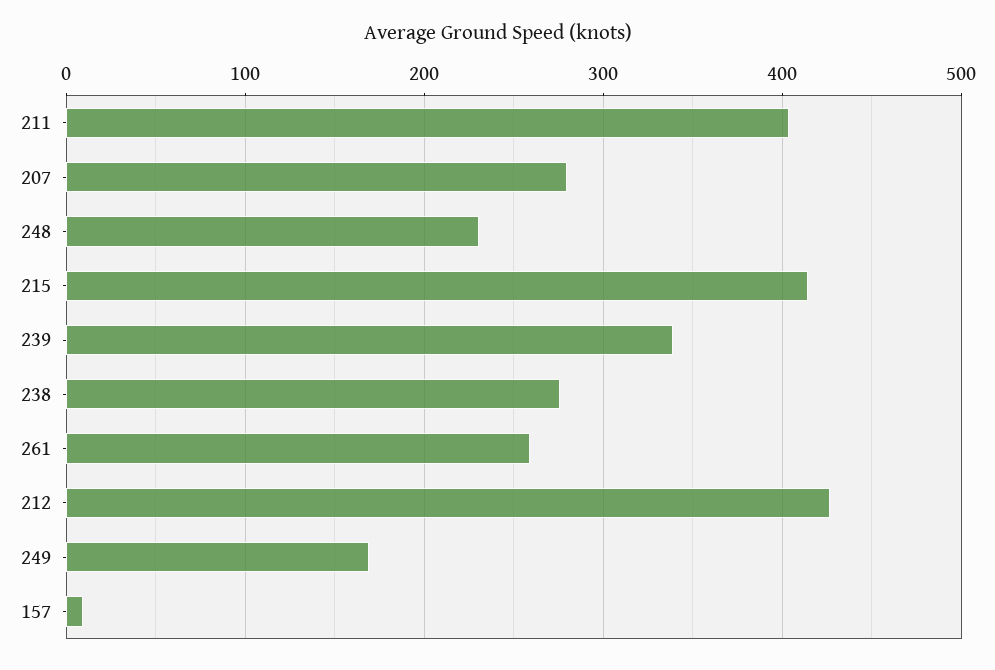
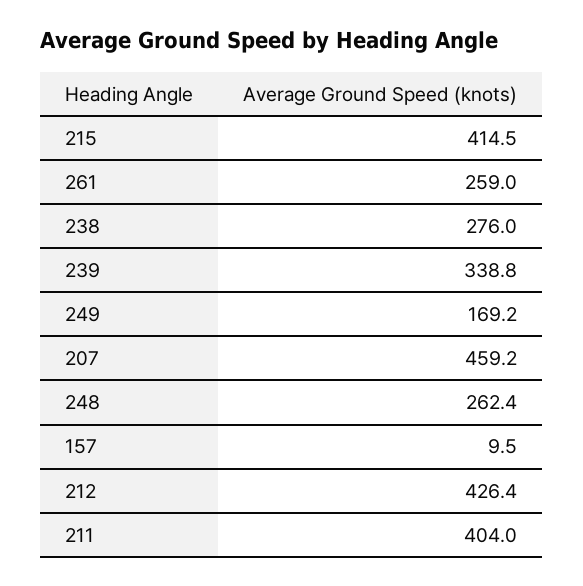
207: 280 -> 459.2
248: 230 -> 262.4

